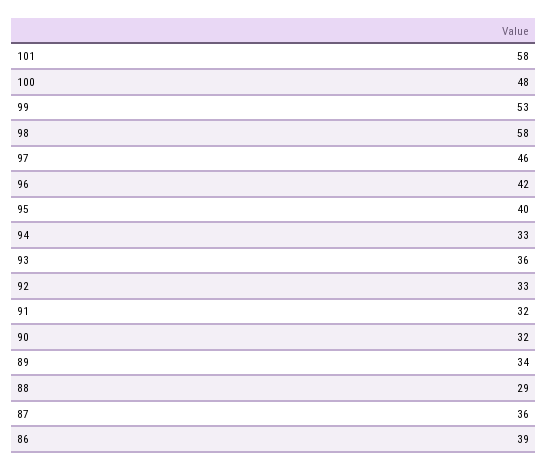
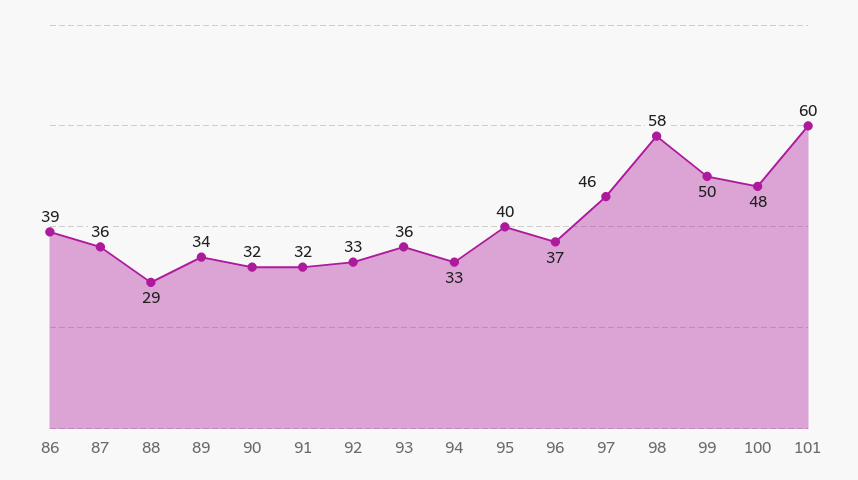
101: 58 -> 60
99: 53 -> 50
96: 42 -> 37

